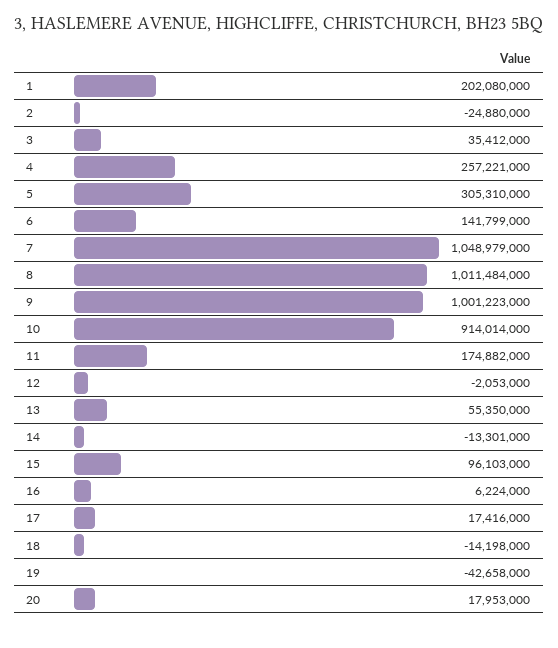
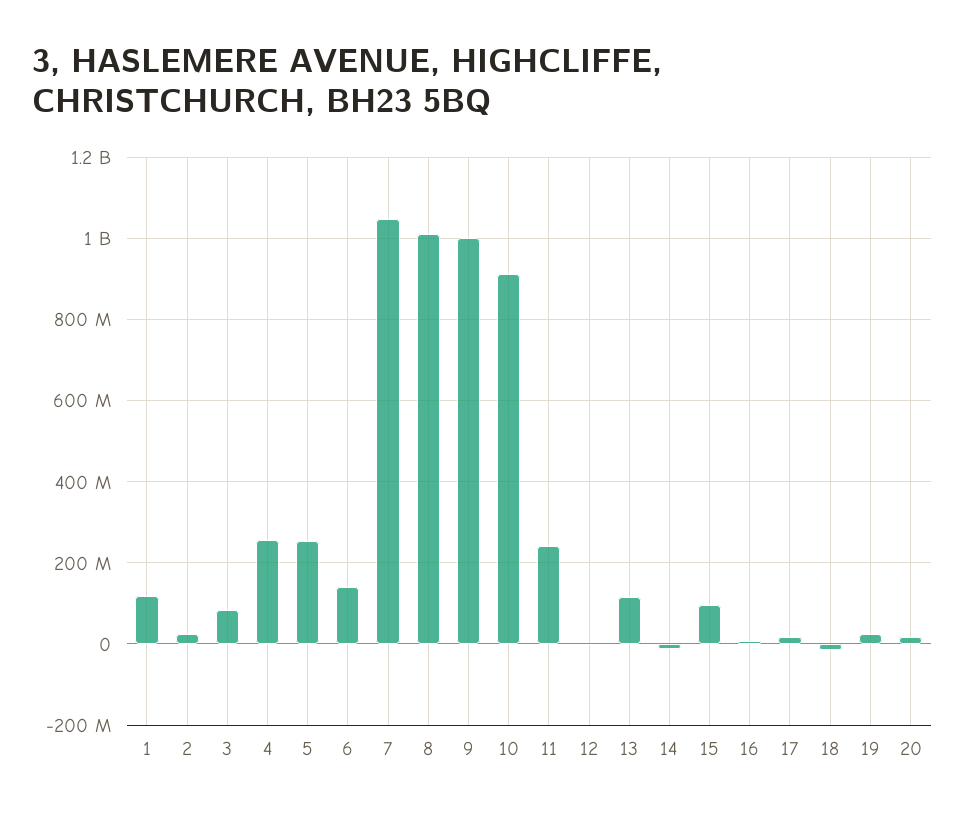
1: 202080000 -> 120000000
2: -24880000 -> 20000000
3: 35412000 -> 80000000
5: 305310000 -> 260000000
11: 174882000 -> 240000000
13: 55350000 -> 120000000
19: -42658000 -> 20000000

